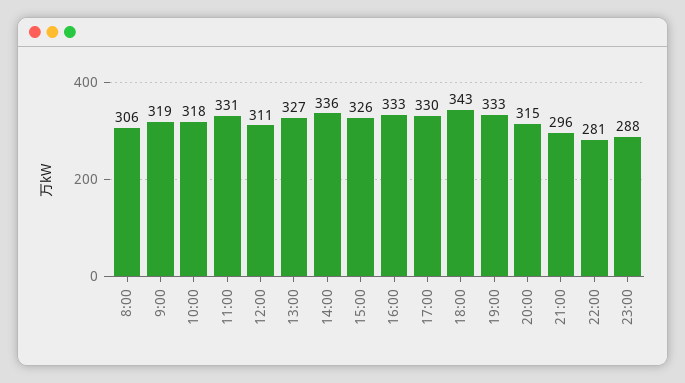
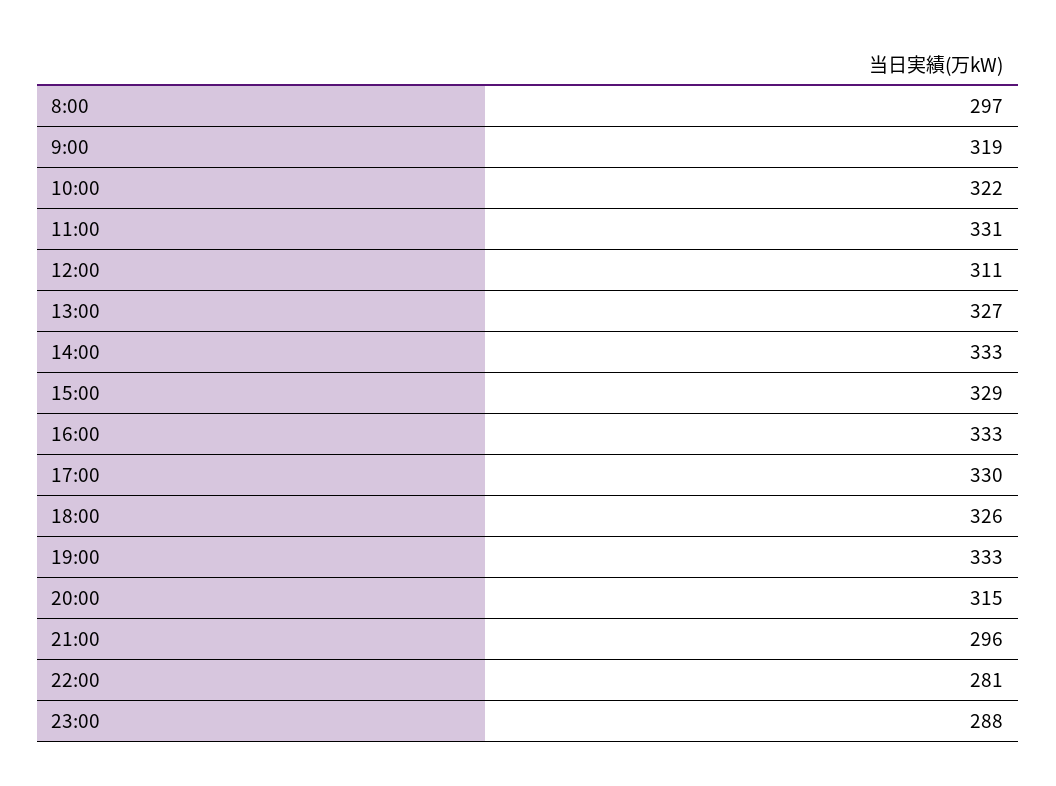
8:00: 306 -> 297
10:00: 318 -> 322
14:00: 336 -> 333
15:00: 326 -> 329
18:00: 343 -> 326

